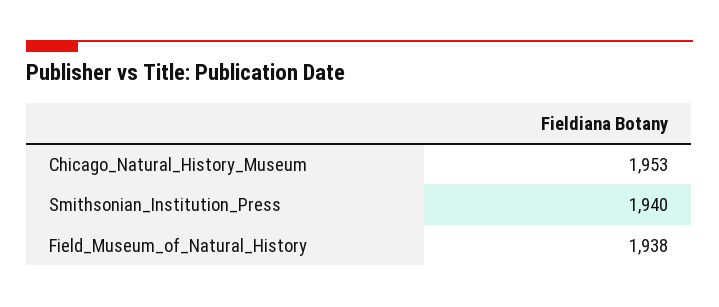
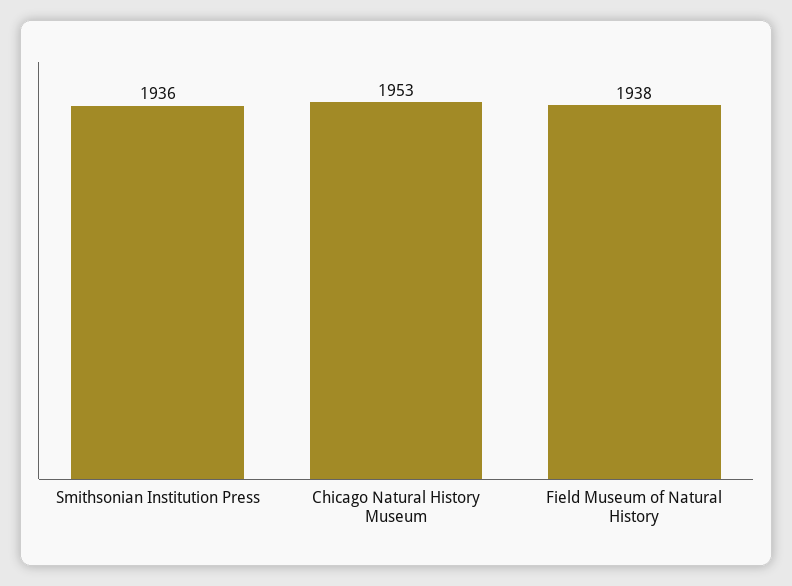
Smithsonian_Institution_Press: 1940 -> 1936

